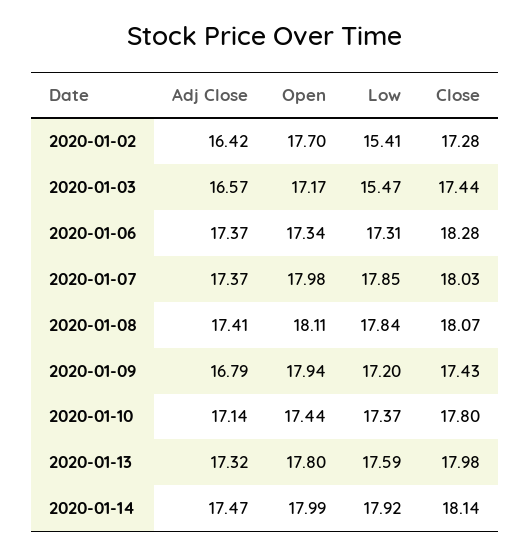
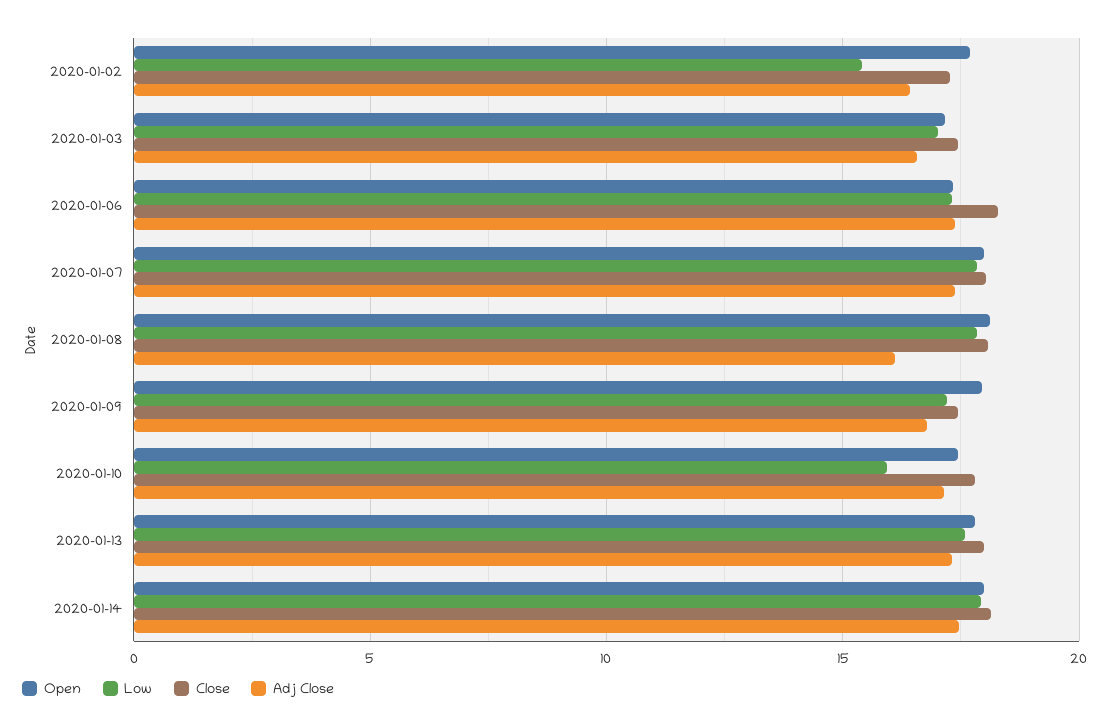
Low, 2020-01-03: 15.47 -> 17
Adj Close, 2020-01-08: 17.41 -> 16
Low, 2020-01-10: 17.37 -> 16

